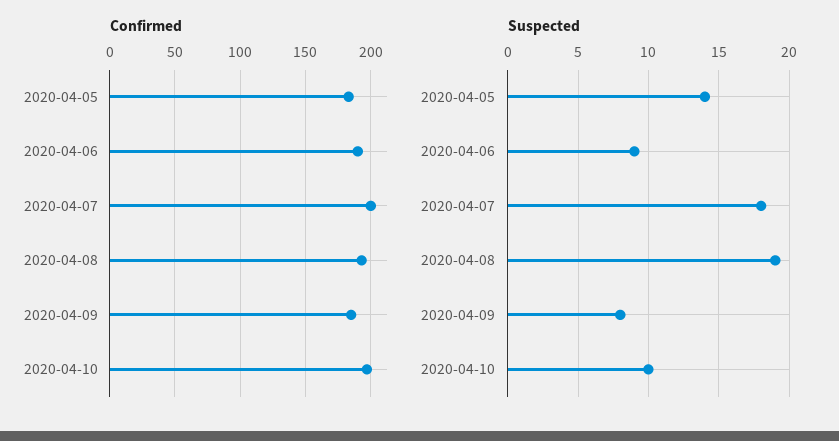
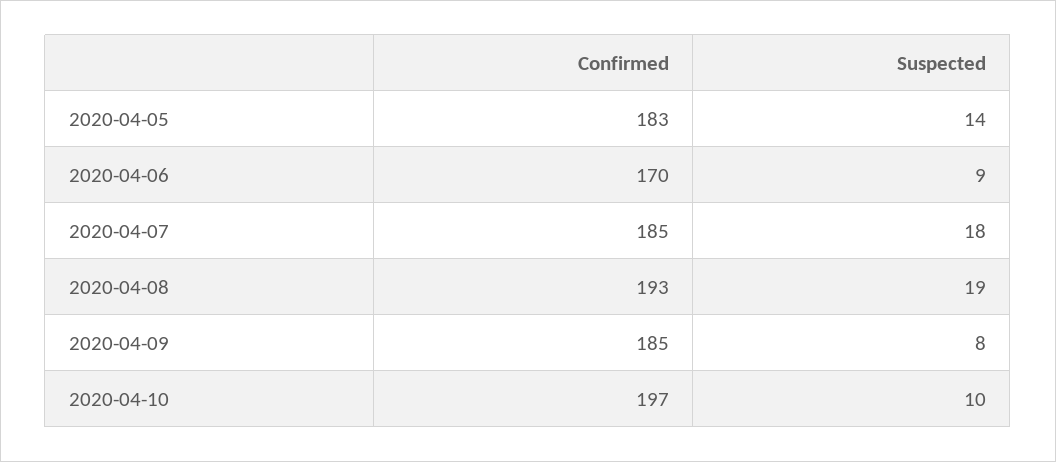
Confirmed, 2020-04-06: 190 -> 170
Confirmed, 2020-04-07: 200 -> 185

